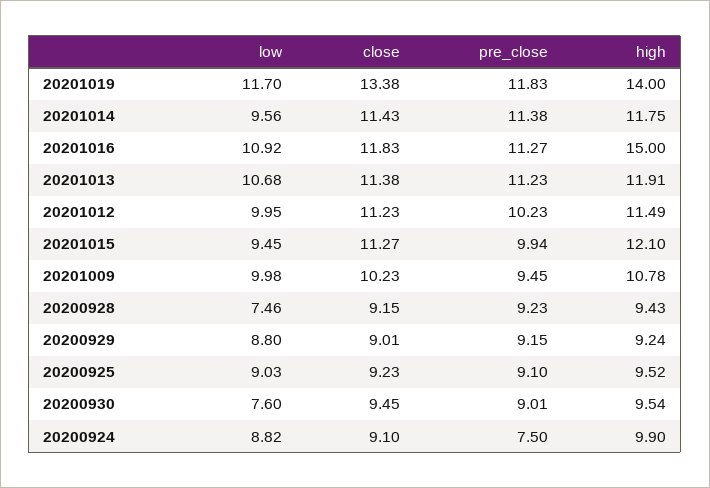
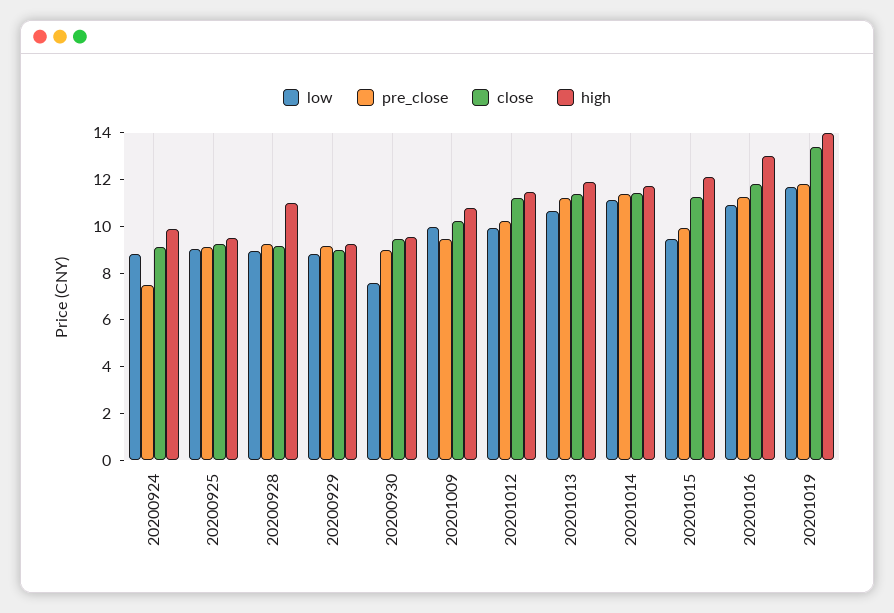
low, 20201014: 9.56 -> 11
high, 20201016: 15 -> 13
low, 20200928: 7.46 -> 9
high, 20200928: 9.43 -> 11

